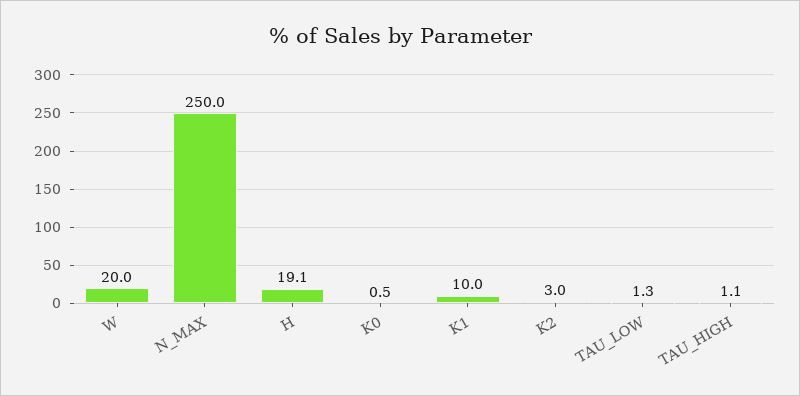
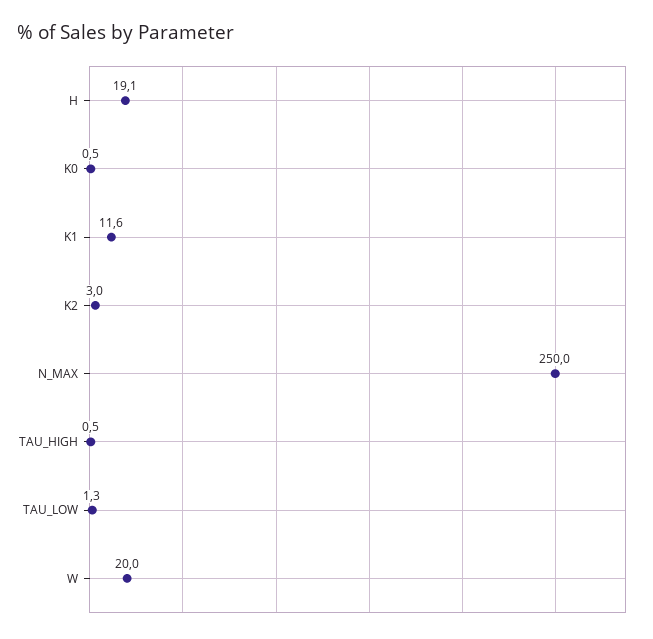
K1: 10 -> 11.6
TAU_HIGH: 1.1 -> 0.5

